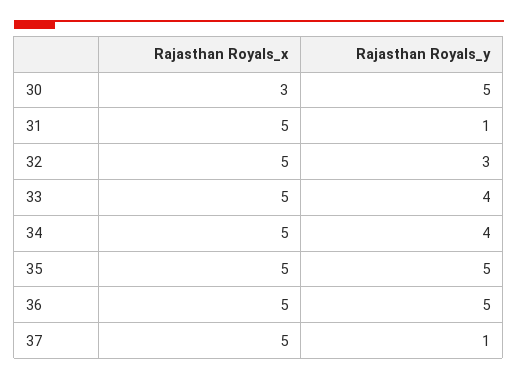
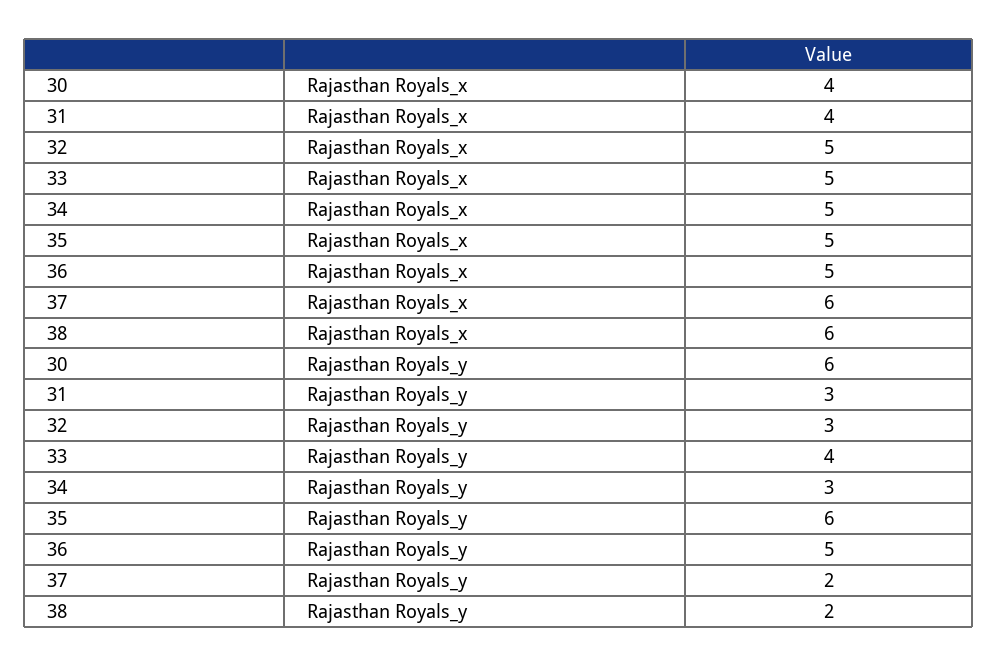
Rajasthan Royals_x, 30: 3 -> 4
Rajasthan Royals_y, 30: 5 -> 6
Rajasthan Royals_x, 31: 5 -> 4
Rajasthan Royals_y, 31: 1 -> 3
Rajasthan Royals_y, 34: 4 -> 3
Rajasthan Royals_y, 35: 5 -> 6
Rajasthan Royals_x, 37: 5 -> 6
Rajasthan Royals_y, 37: 1 -> 2
Rajasthan Royals_x, 38: none -> 6
Rajasthan Royals_y, 38: none -> 2

